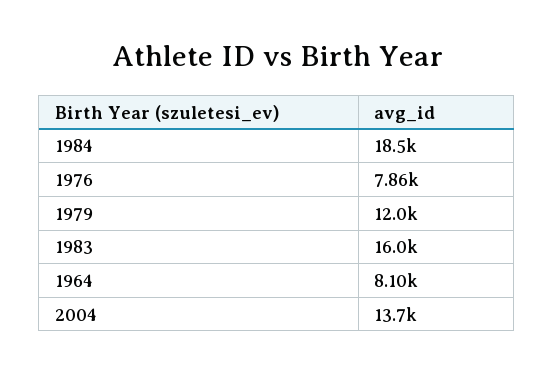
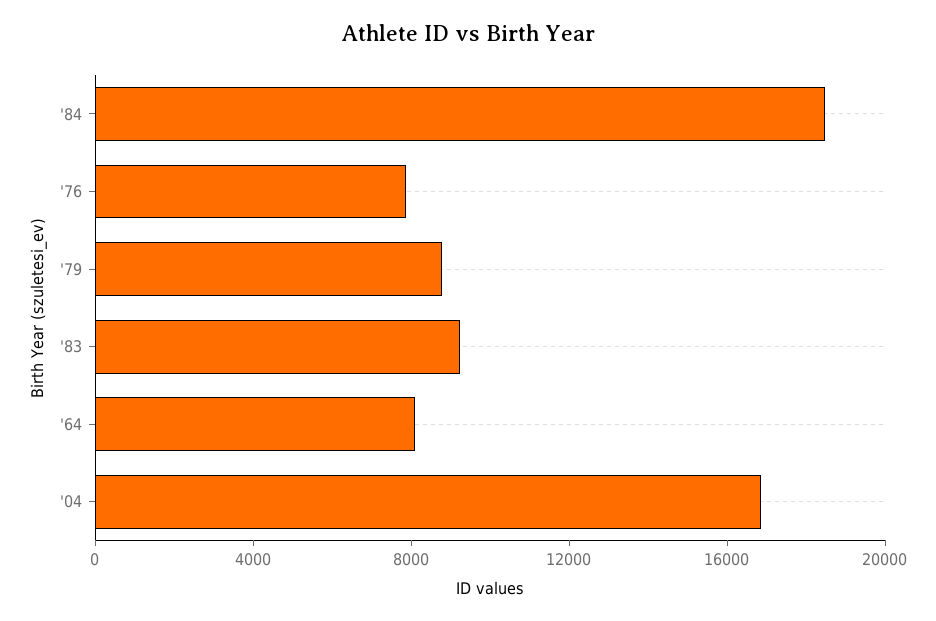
1979: 12000 -> 9000
1983: 16000 -> 9000
2004: 13700 -> 17000

